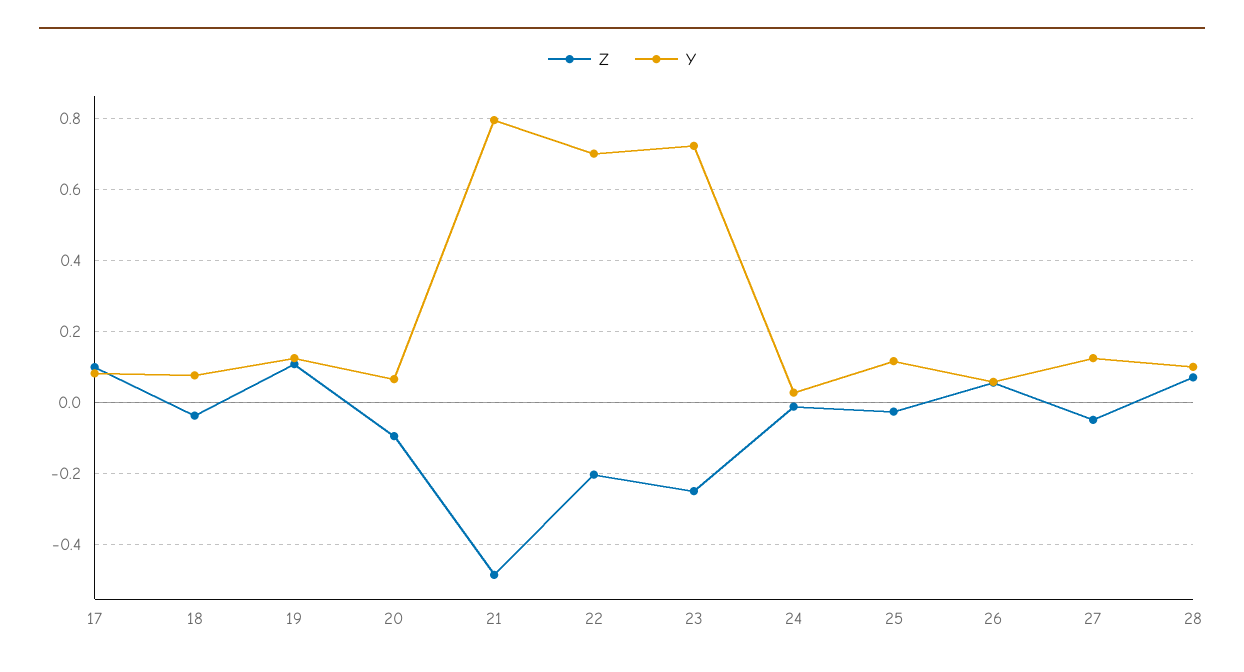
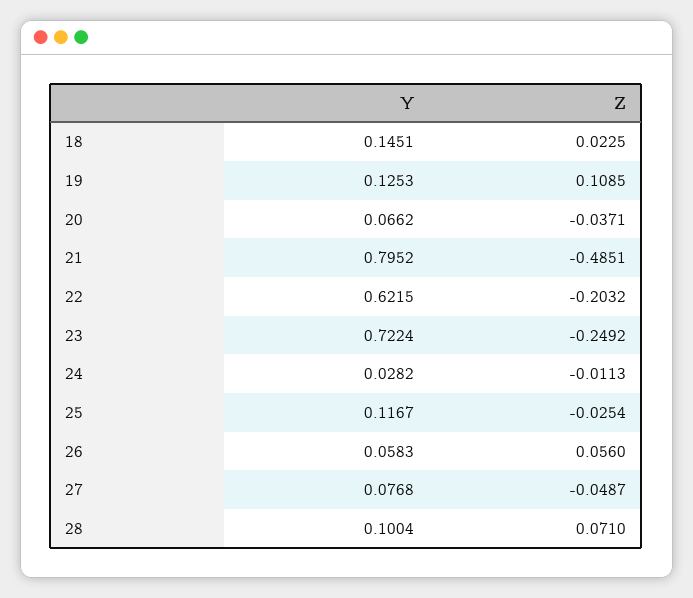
Z, 17: 0.1 -> none
Y, 17: 0.08 -> none
Z, 18: -0.04 -> 0.0225
Y, 18: 0.08 -> 0.1451
Z, 20: -0.1 -> -0.0371
Y, 22: 0.7 -> 0.6215
Y, 27: 0.12 -> 0.0768

